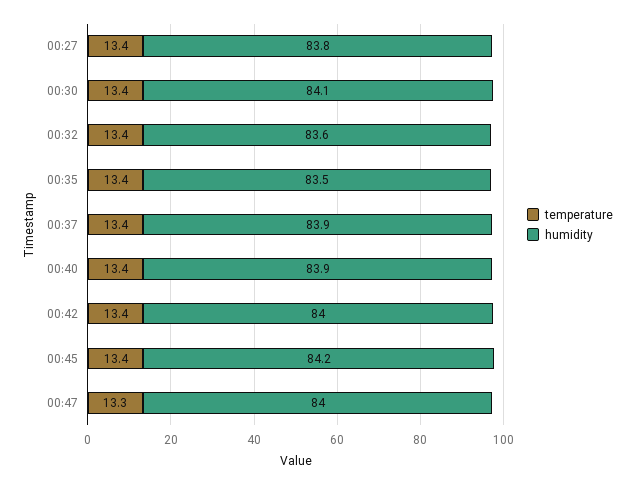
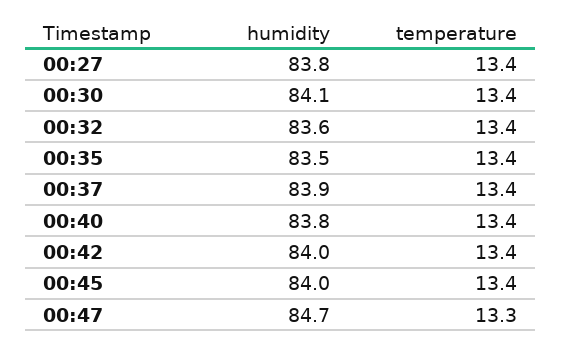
humidity, 00:40: 83.9 -> 83.8
humidity, 00:45: 84.2 -> 84
humidity, 00:47: 84 -> 84.7

